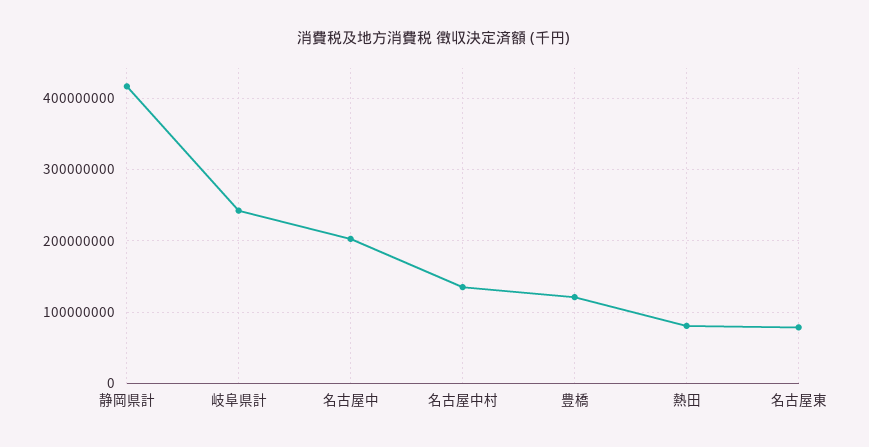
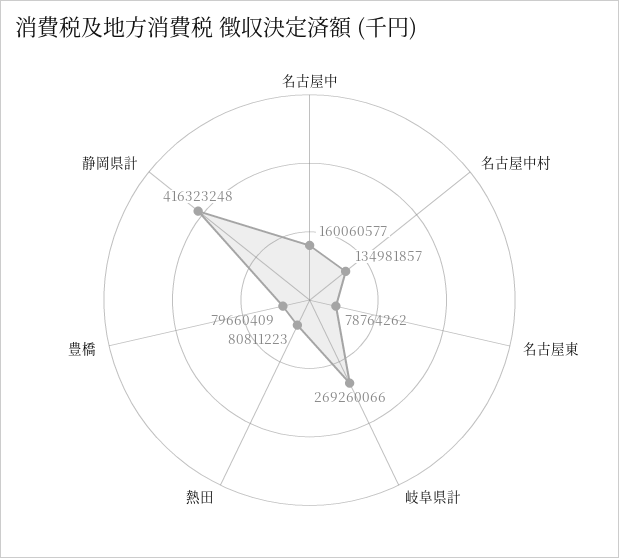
岐阜県計: 240000000 -> 269260066
名古屋中: 200000000 -> 160060577
豊橋: 120000000 -> 79660409

